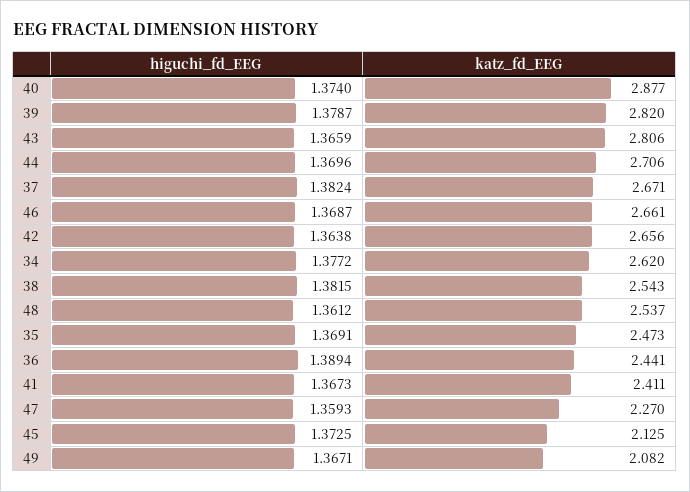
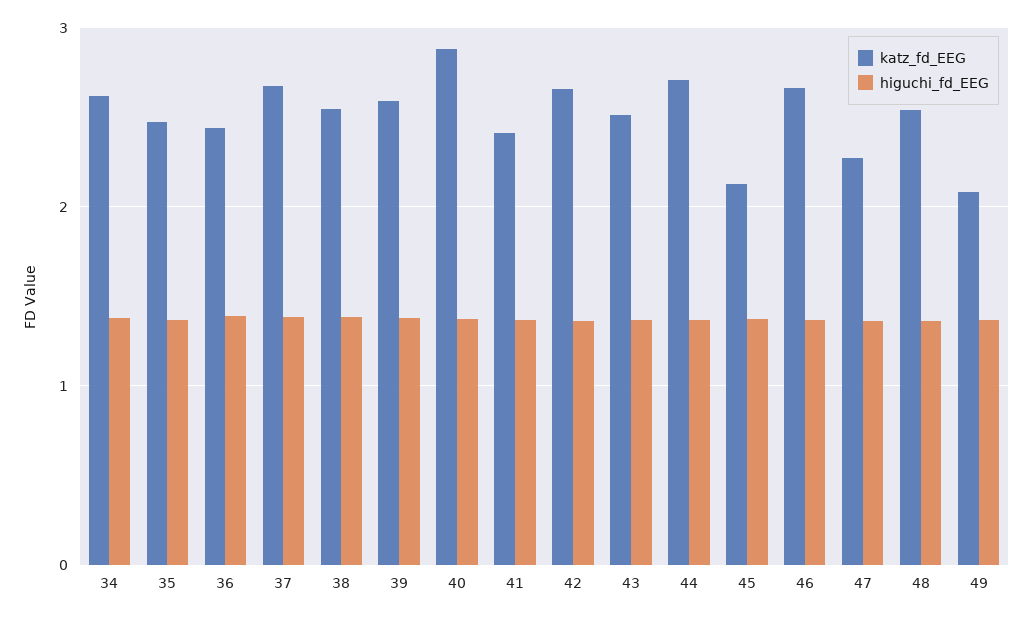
katz_fd_EEG, 39: 2.82 -> 2.6
katz_fd_EEG, 43: 2.806 -> 2.5

